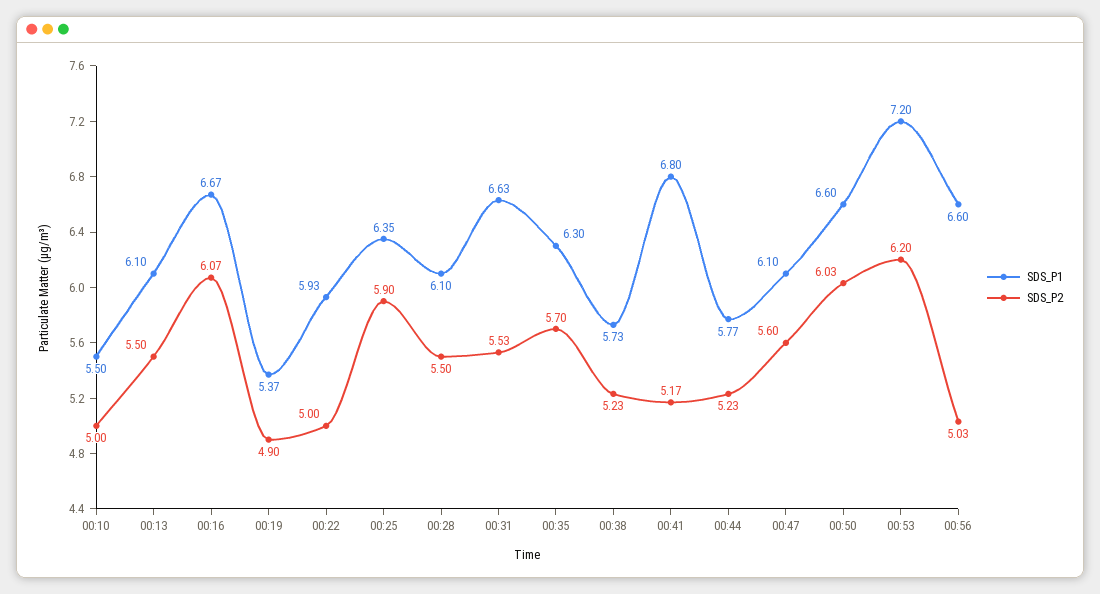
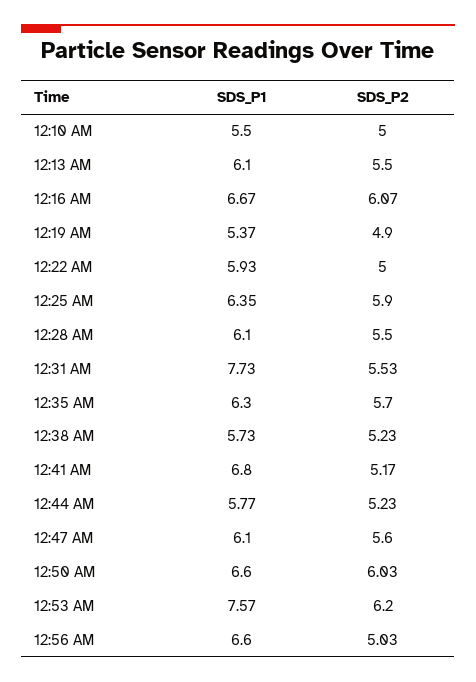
SDS_P1, 00:31: 6.63 -> 7.73
SDS_P1, 00:53: 7.2 -> 7.57

